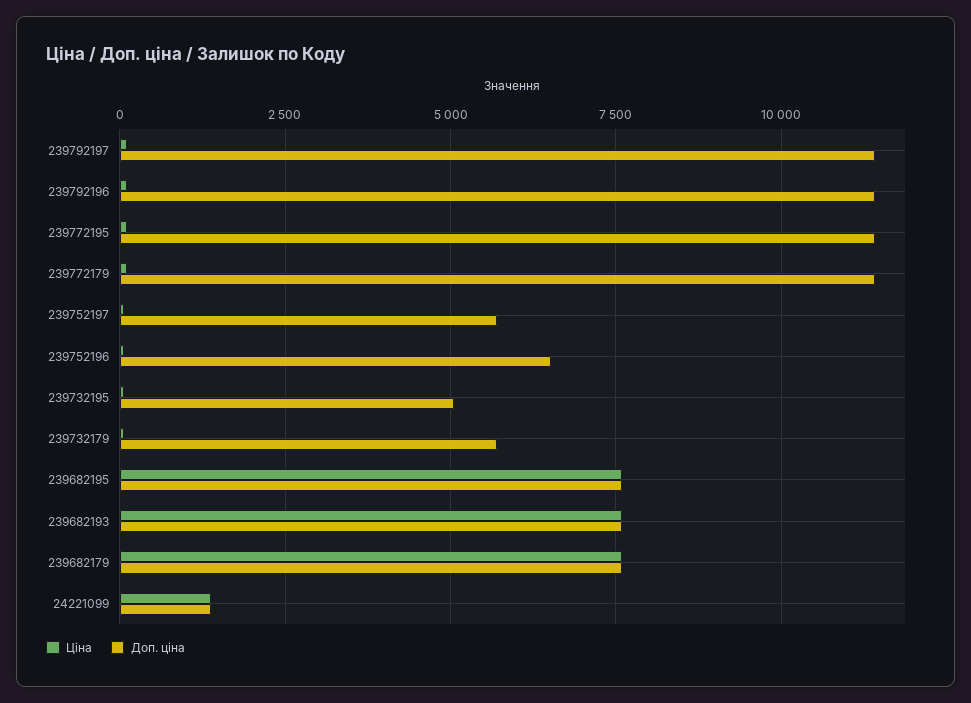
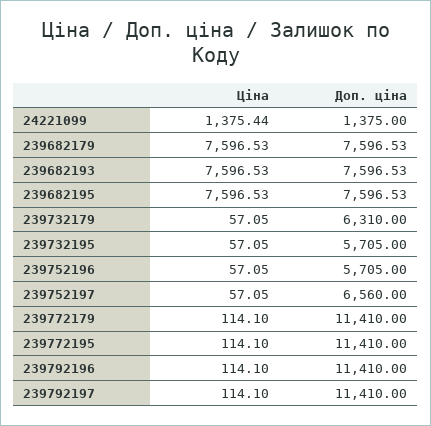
Доп. ціна, 239752197: 5750 -> 6560
Доп. ціна, 239752196: 6500 -> 5705
Доп. ціна, 239732195: 5000 -> 5705
Доп. ціна, 239732179: 5750 -> 6310

